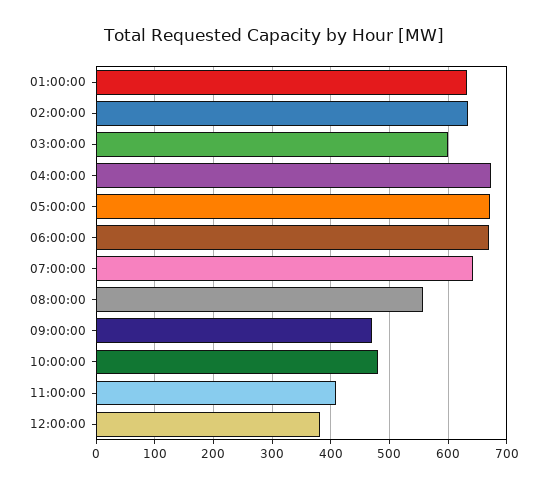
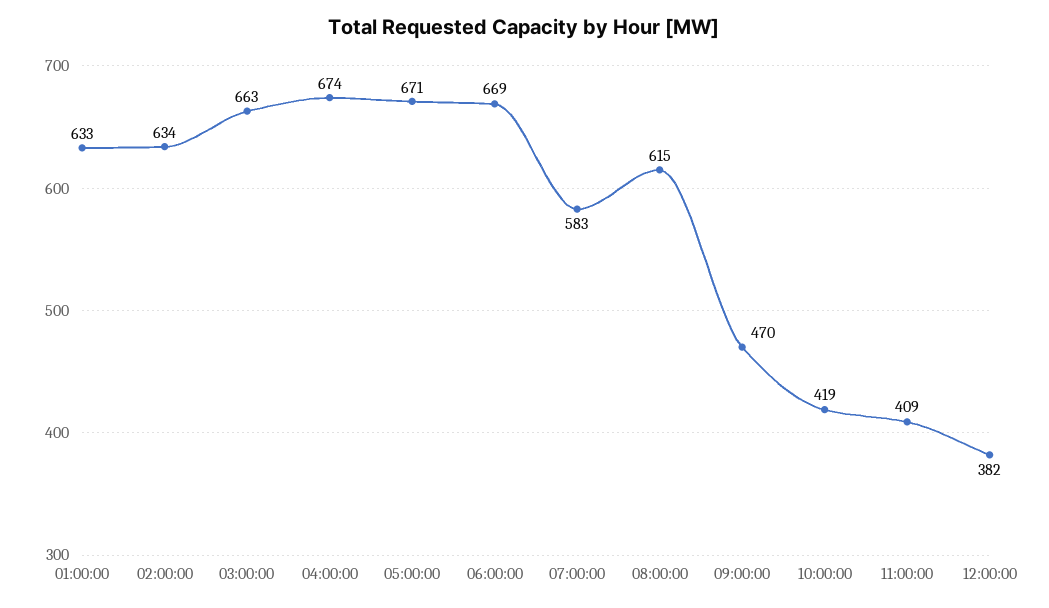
03:00:00: 600 -> 663
07:00:00: 640 -> 583
08:00:00: 560 -> 615
10:00:00: 480 -> 419

